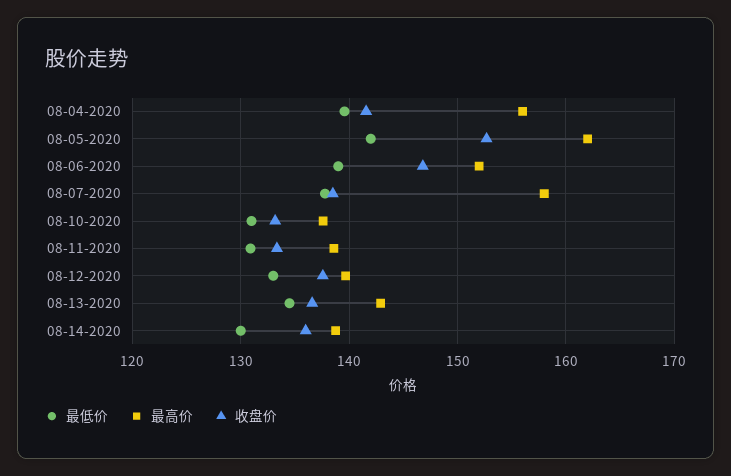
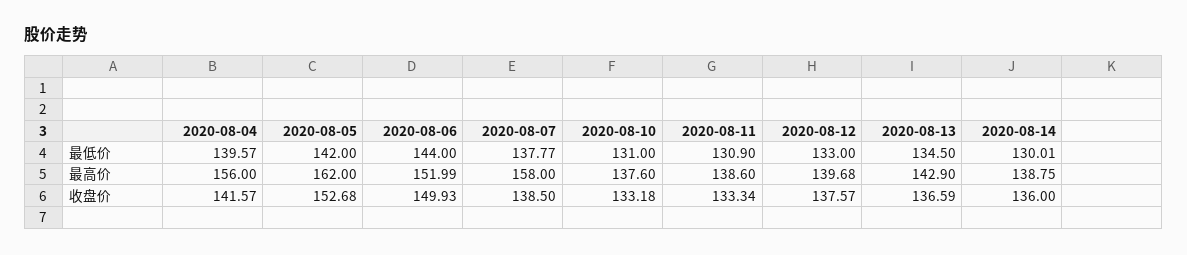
最低价, 08-06-2020: 139 -> 144
收盘价, 08-06-2020: 147 -> 149.93

